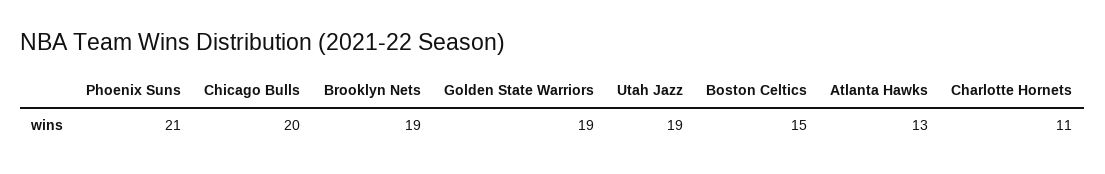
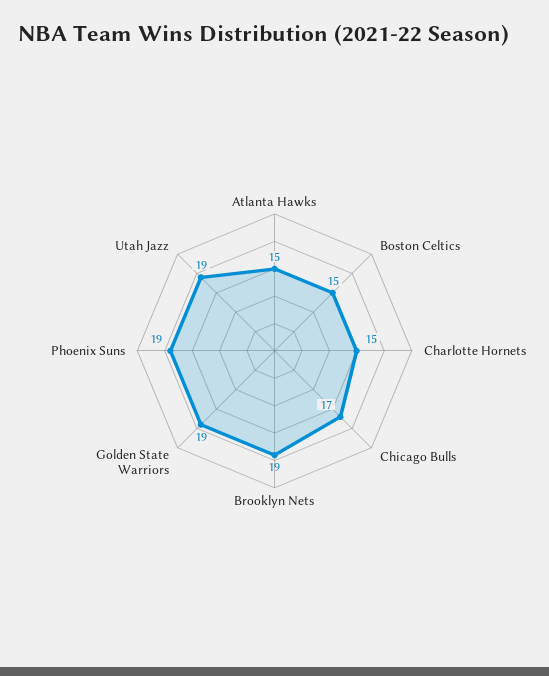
Phoenix Suns: 21 -> 19
Chicago Bulls: 20 -> 17
Atlanta Hawks: 13 -> 15
Charlotte Hornets: 11 -> 15

